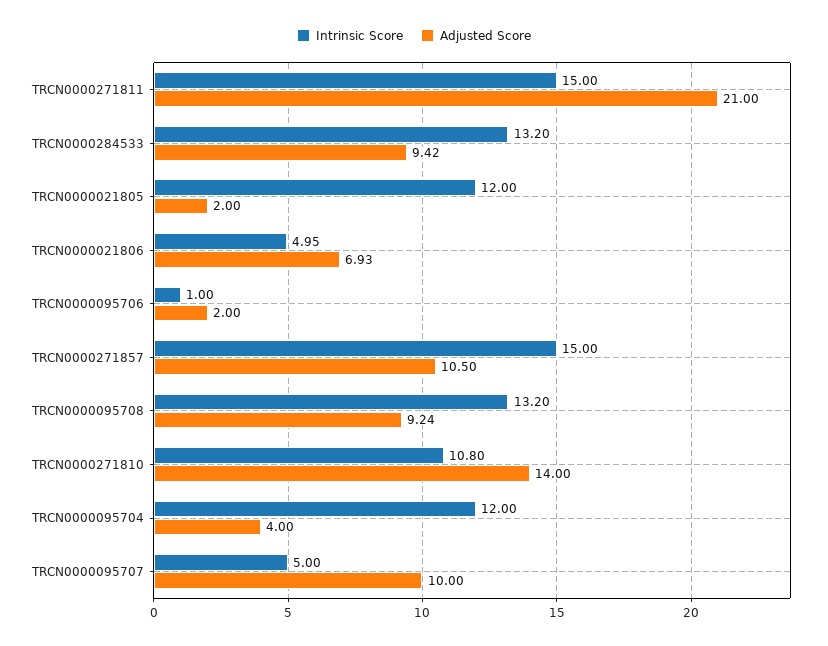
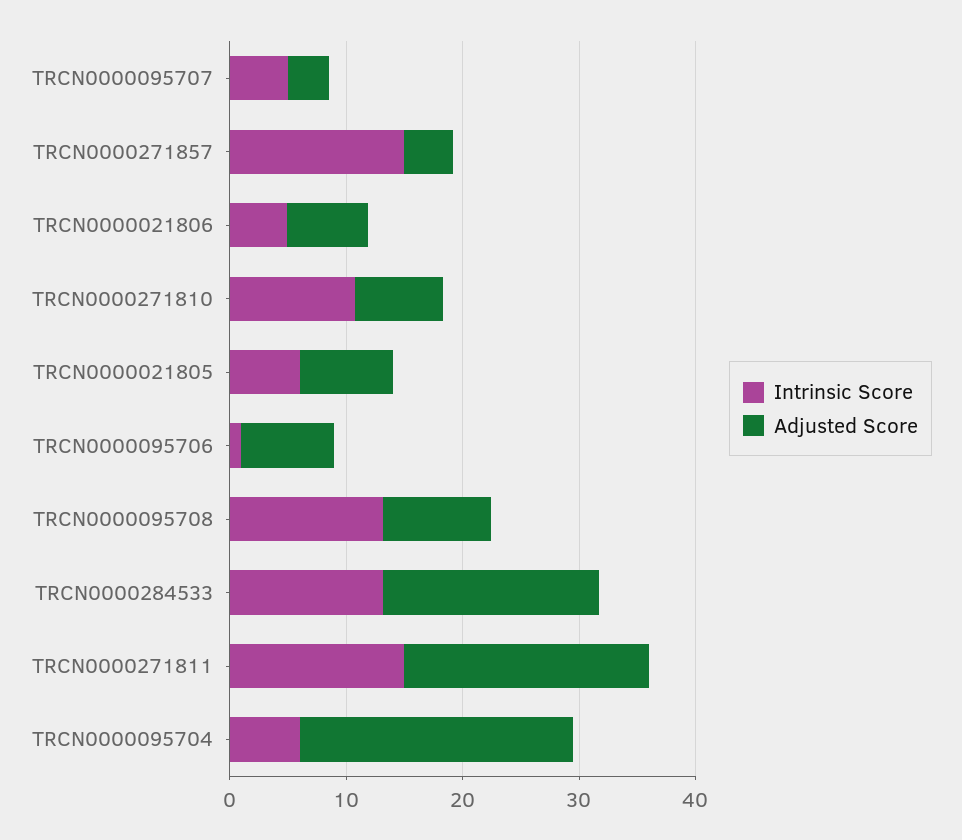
Adjusted Score, TRCN0000284533: 9.42 -> 18
Intrinsic Score, TRCN0000021805: 12 -> 6
Adjusted Score, TRCN0000021805: 2 -> 8
Adjusted Score, TRCN0000095706: 2 -> 8
Adjusted Score, TRCN0000271857: 10.5 -> 4
Adjusted Score, TRCN0000271810: 14 -> 8
Intrinsic Score, TRCN0000095704: 12 -> 6
Adjusted Score, TRCN0000095704: 4 -> 24
Adjusted Score, TRCN0000095707: 10 -> 4

